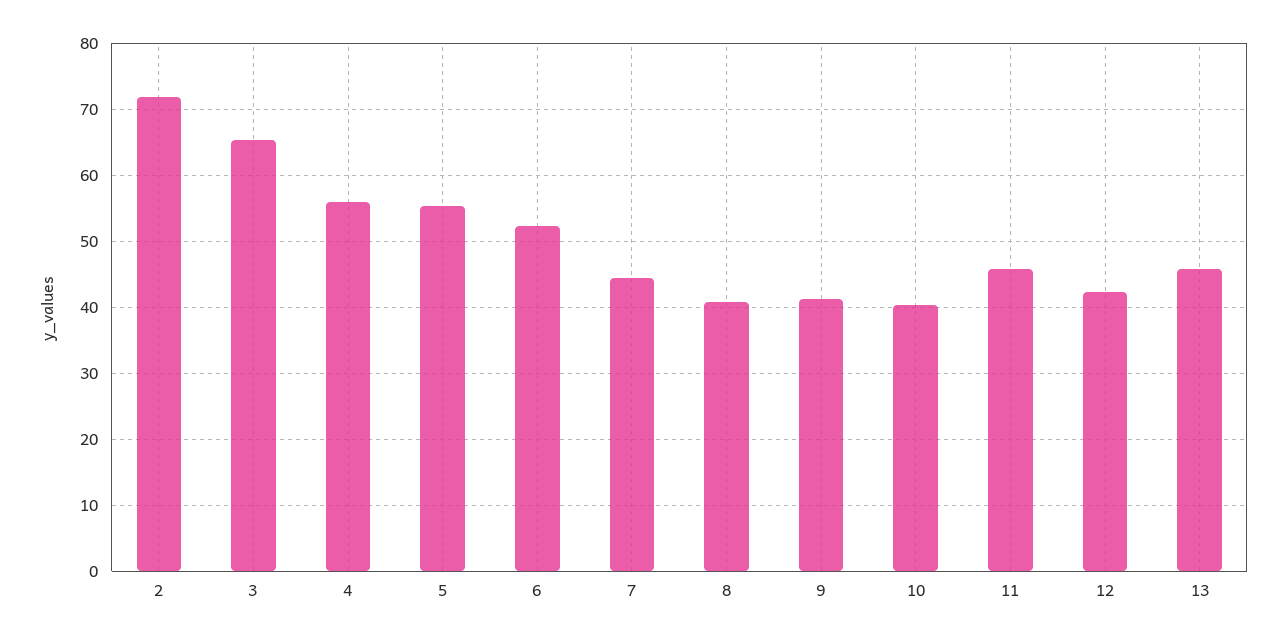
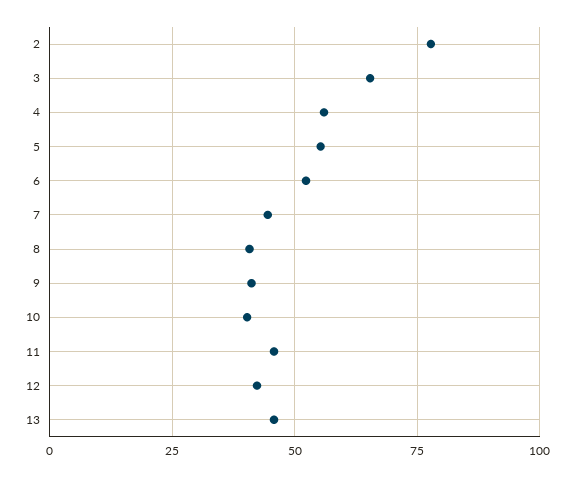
2: 72 -> 77.5

